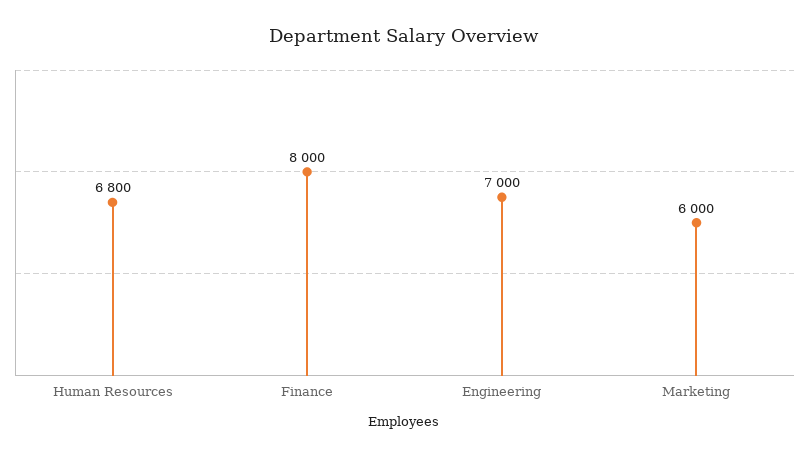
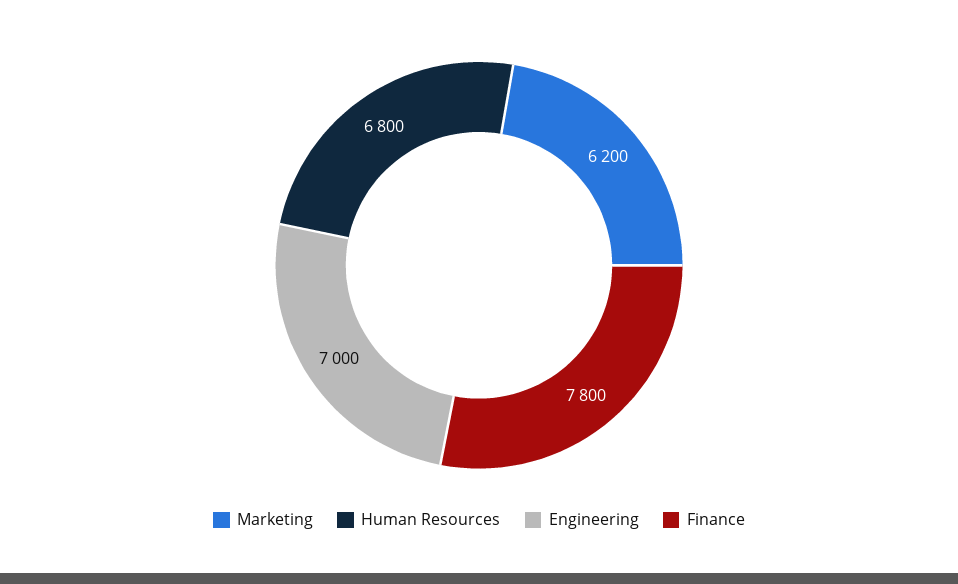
Finance: 8000 -> 7800
Marketing: 6000 -> 6200

